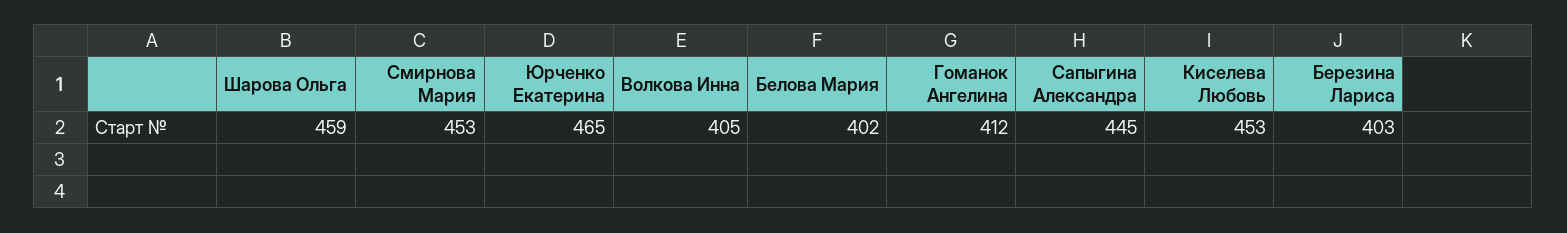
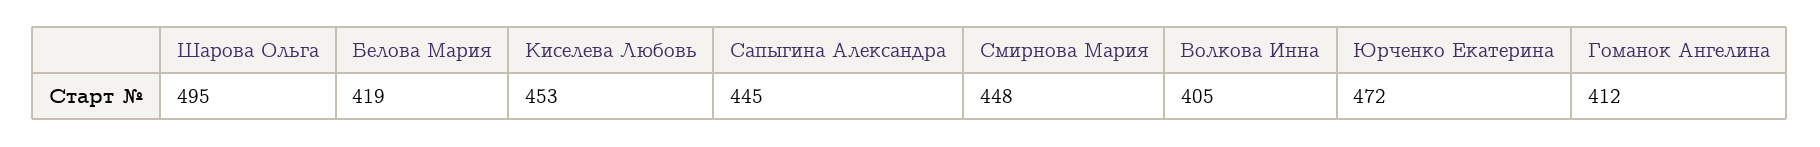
Шарова Ольга: 459 -> 495
Смирнова Мария: 453 -> 448
Юрченко Екатерина: 465 -> 472
Белова Мария: 402 -> 419
Березина Лариса: 403 -> none

